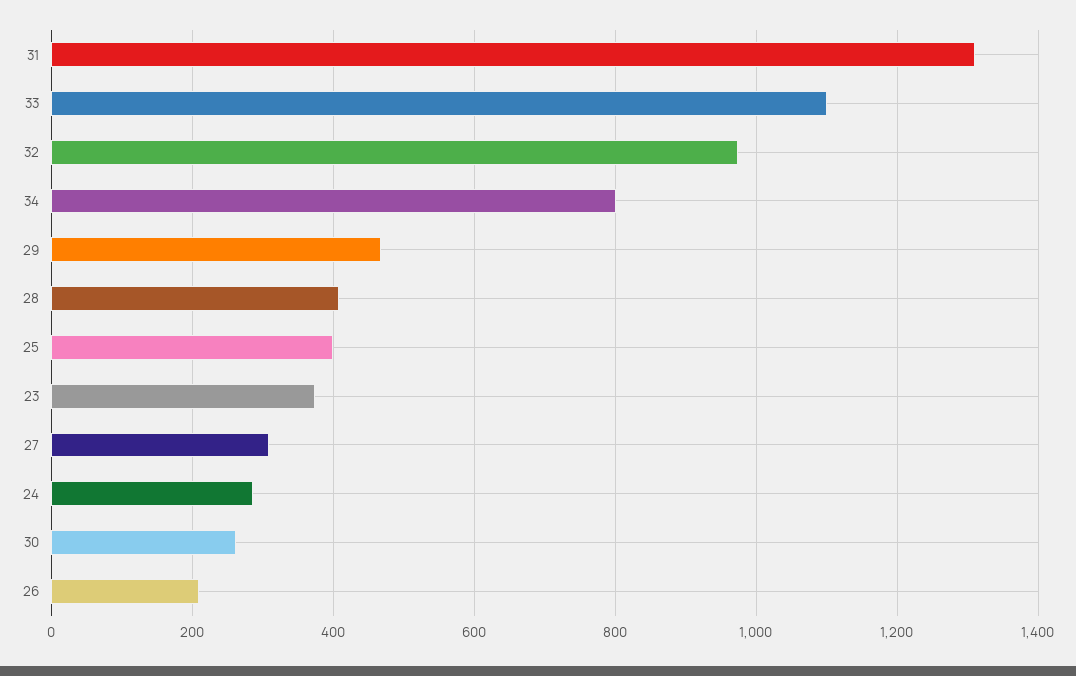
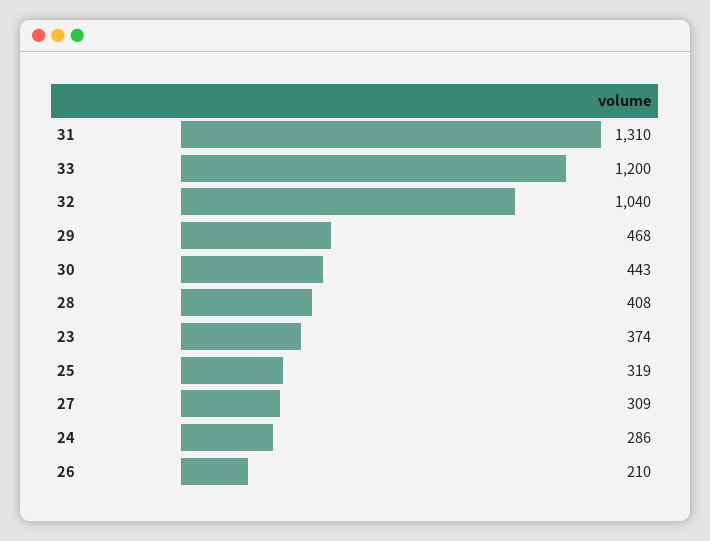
33: 1100 -> 1200
32: 980 -> 1040
34: 800 -> none
25: 400 -> 319
30: 260 -> 443

